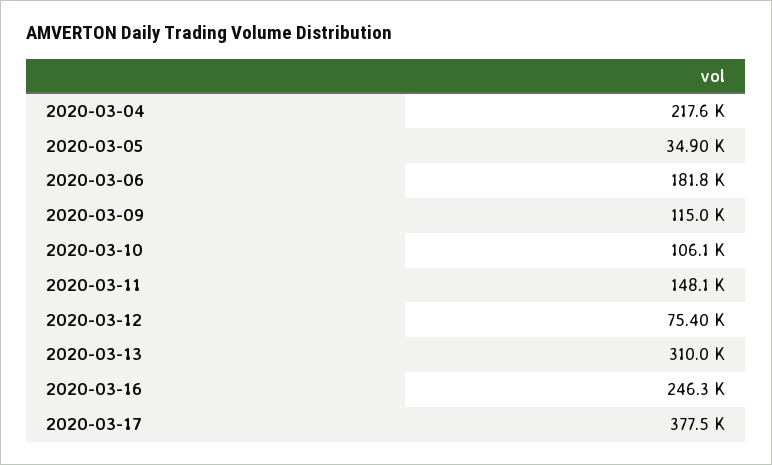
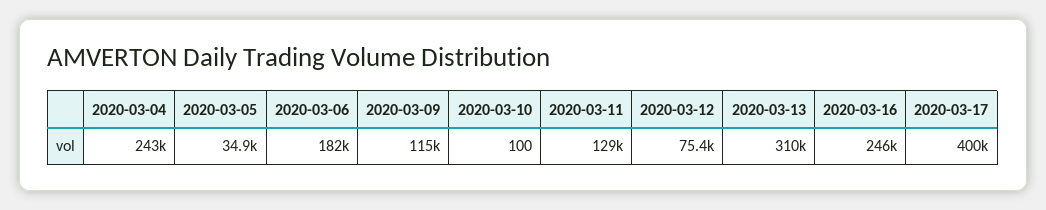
2020-03-04: 217600 -> 243000
2020-03-10: 106100 -> 100
2020-03-11: 148100 -> 129000
2020-03-17: 377500 -> 400000

